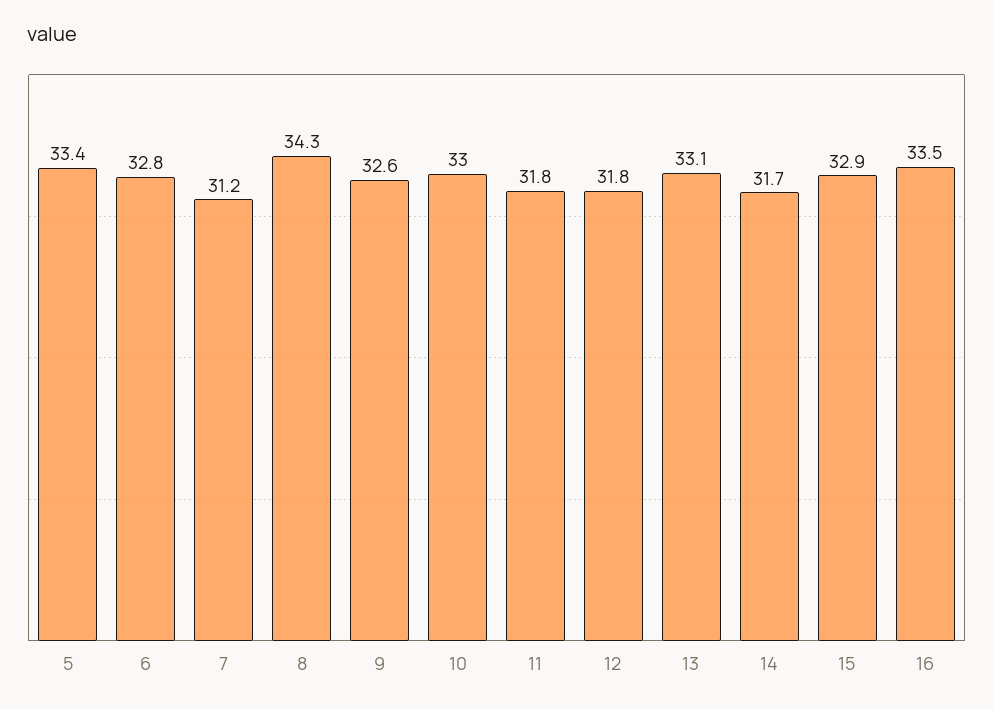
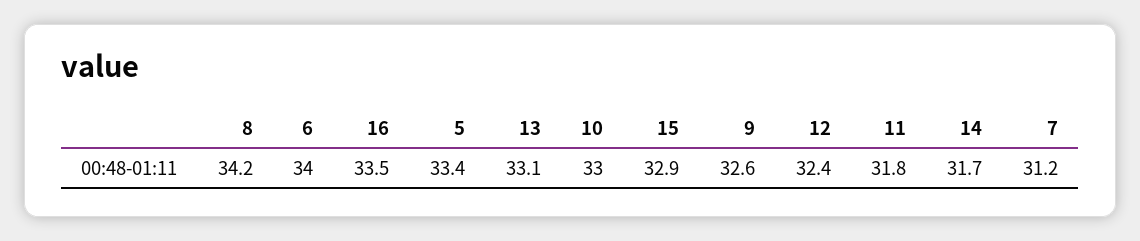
6: 32.8 -> 34
8: 34.3 -> 34.2
12: 31.8 -> 32.4

